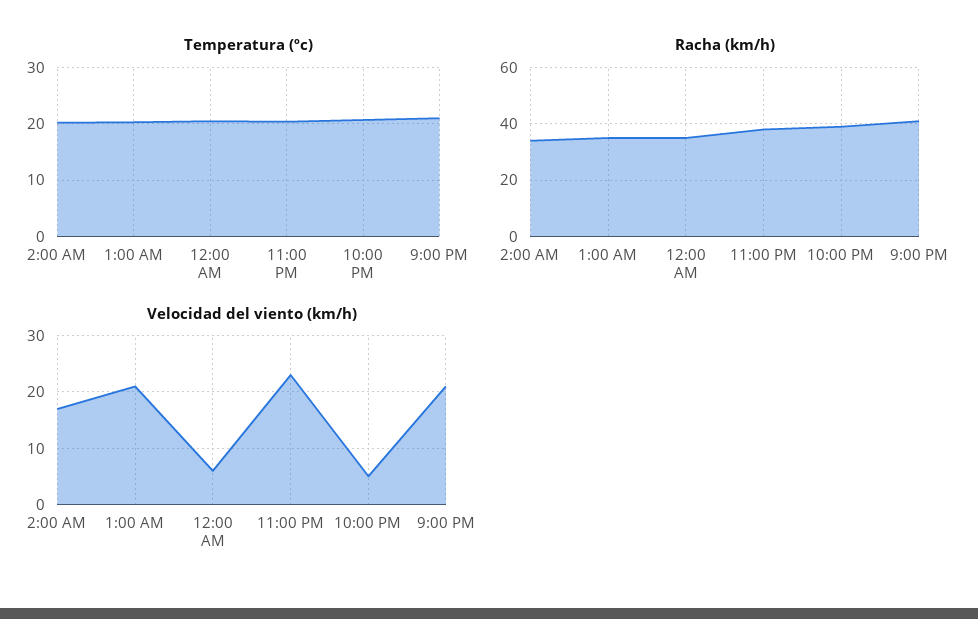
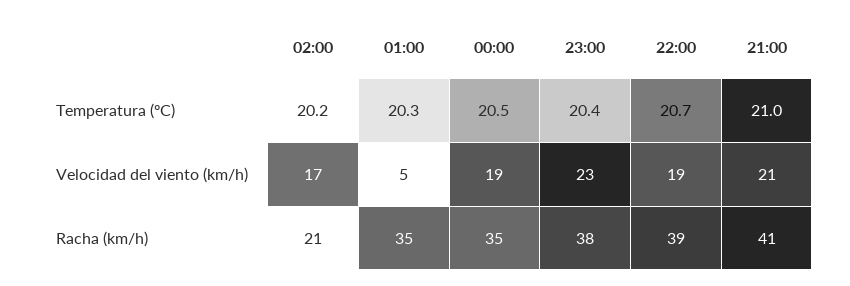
Racha (km/h), 2:00 AM: 35 -> 21
Velocidad del viento (km/h), 1:00 AM: 20 -> 5
Velocidad del viento (km/h), 12:00 AM: 5 -> 19
Velocidad del viento (km/h), 10:00 PM: 5 -> 19

